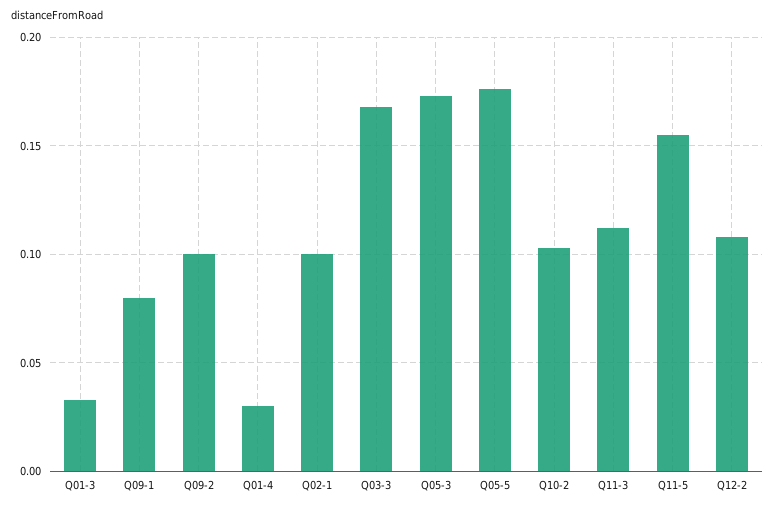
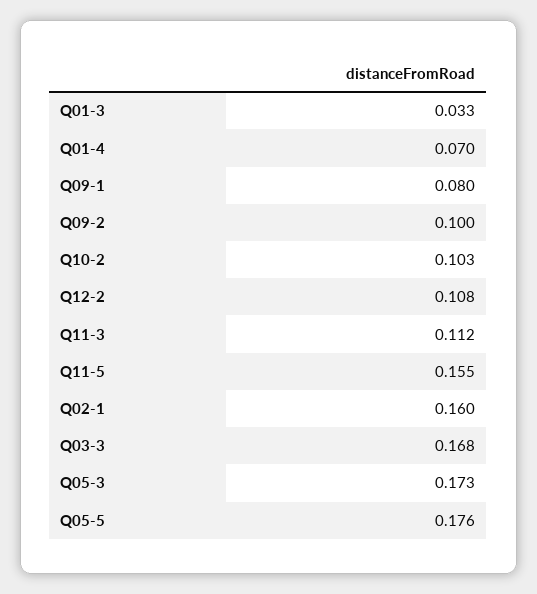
Q01-4: 0.03 -> 0.07
Q02-1: 0.1 -> 0.16

